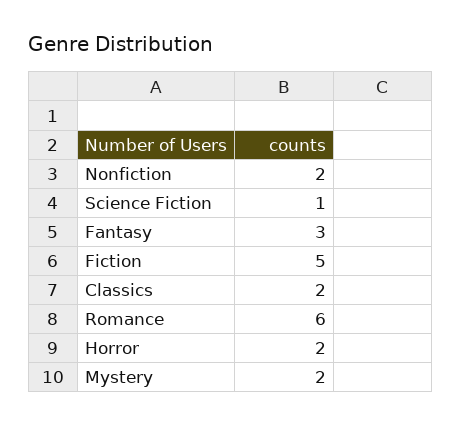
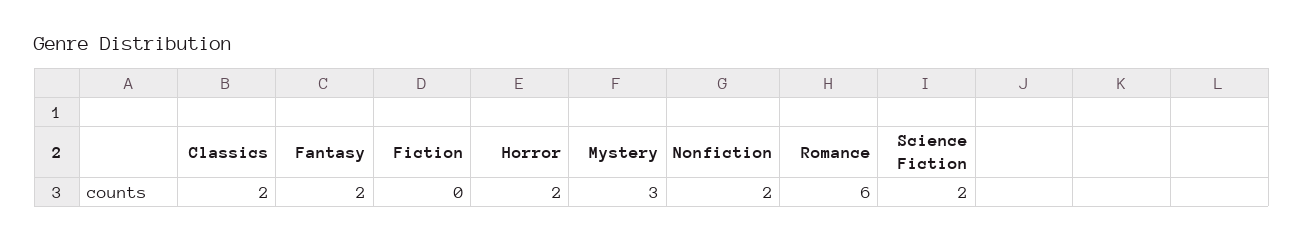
Science Fiction: 1 -> 2
Fantasy: 3 -> 2
Fiction: 5 -> 0
Mystery: 2 -> 3

